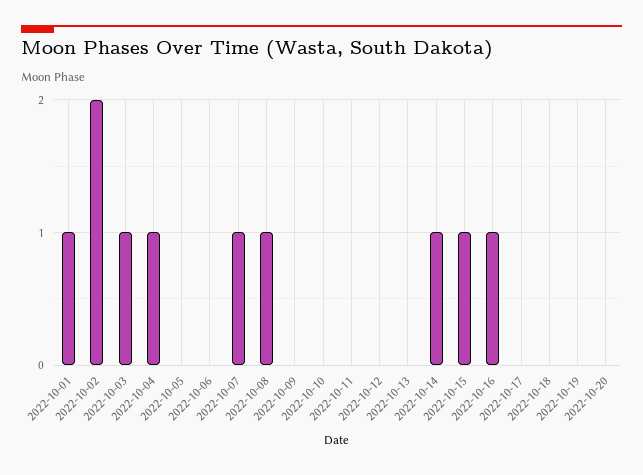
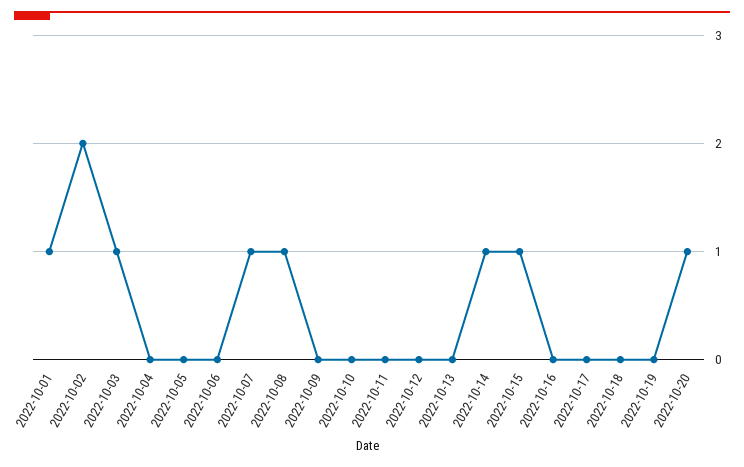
2022-10-04: 1 -> 0
2022-10-16: 1 -> 0
2022-10-20: 0 -> 1

